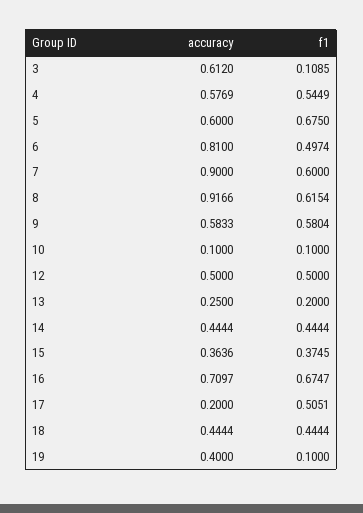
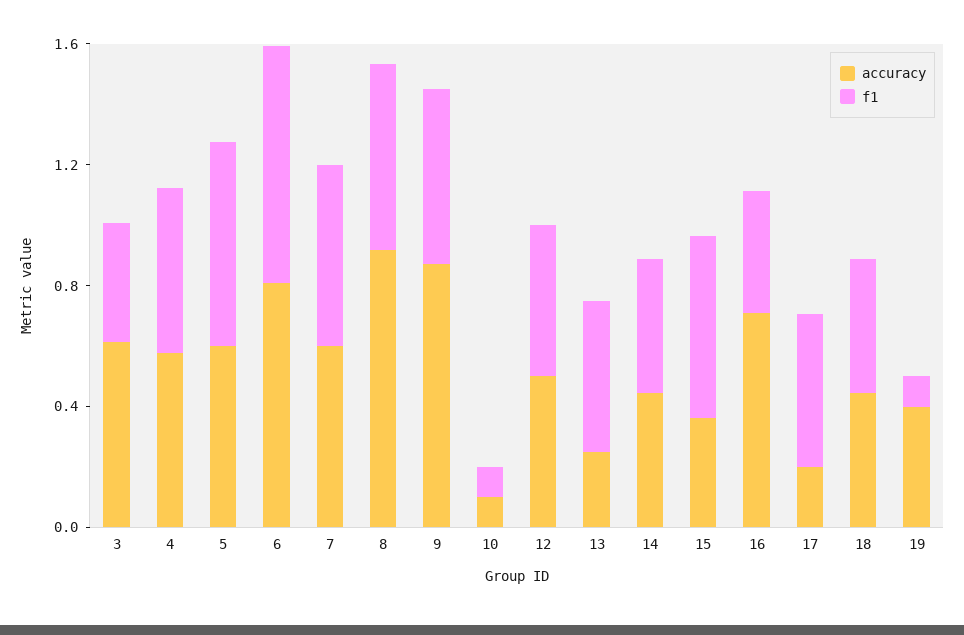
f1, 3: 0.1085 -> 0.4
f1, 6: 0.4974 -> 0.8
accuracy, 7: 0.9 -> 0.6
accuracy, 9: 0.5833 -> 0.9
f1, 13: 0.2 -> 0.5
f1, 15: 0.3745 -> 0.6
f1, 16: 0.6747 -> 0.4

